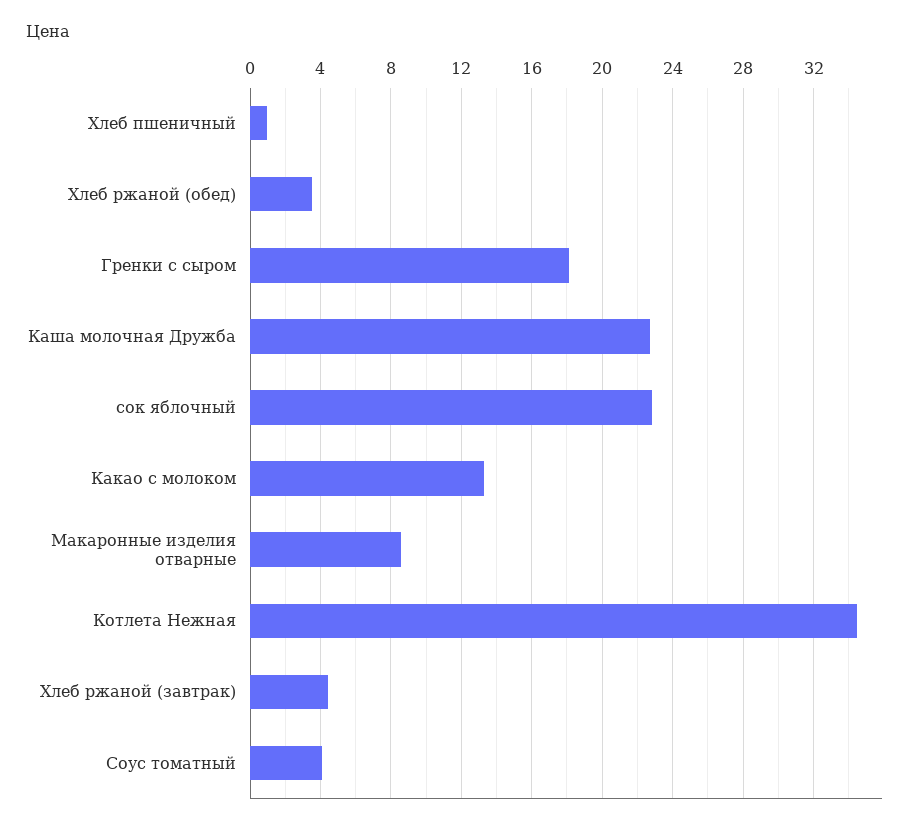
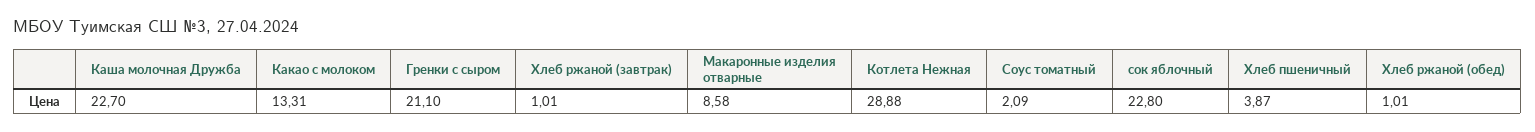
Хлеб пшеничный: 1 -> 3.87
Хлеб ржаной (обед): 3.5 -> 1.01
Гренки с сыром: 18 -> 21.1
Котлета Нежная: 34.5 -> 28.88
Хлеб ржаной (завтрак): 4.5 -> 1.01
Соус томатный: 4 -> 2.09

